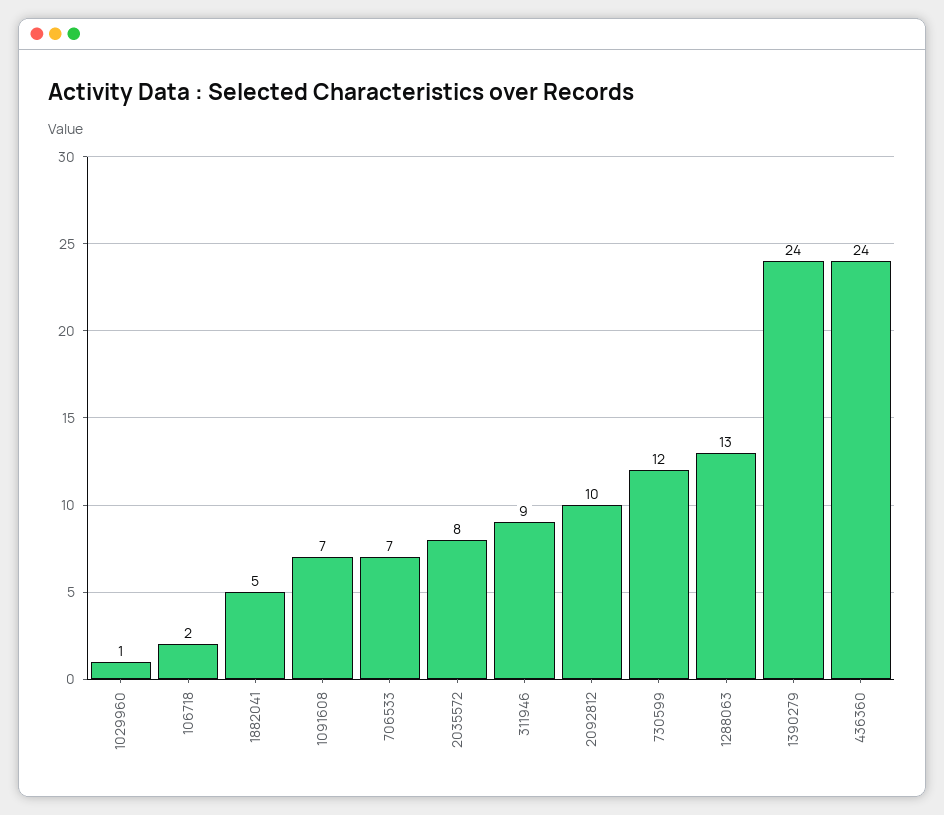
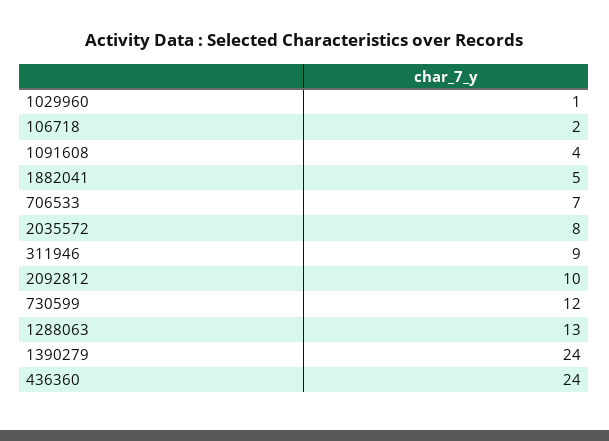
1091608: 7 -> 4

